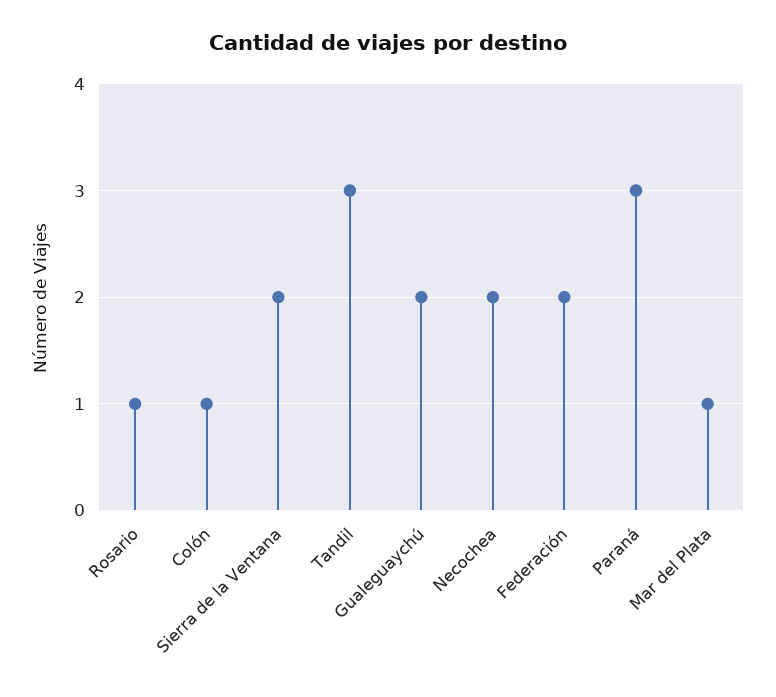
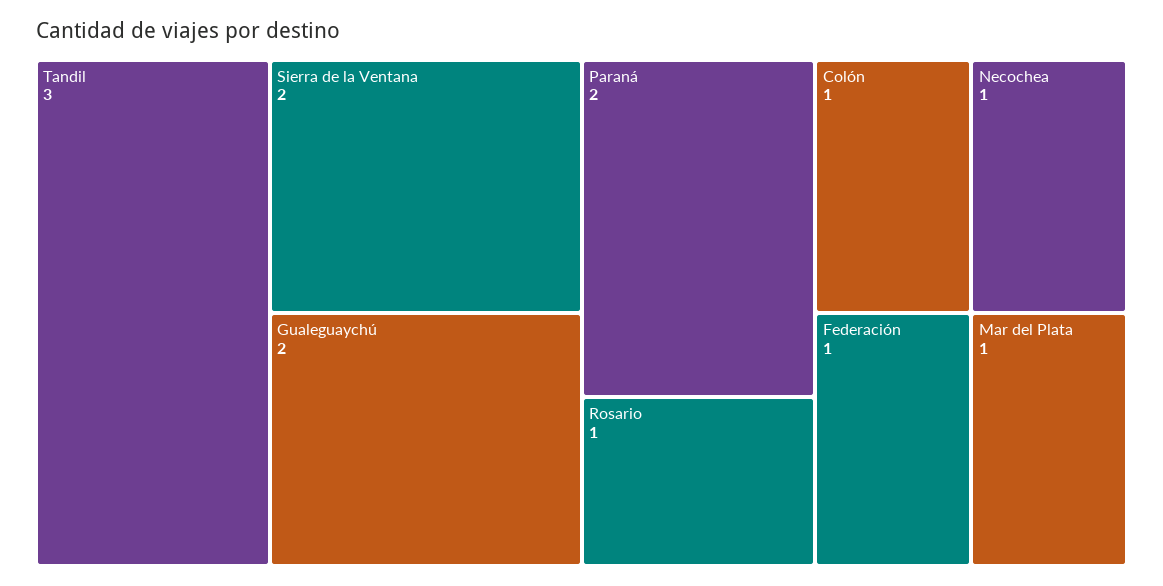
Necochea: 2 -> 1
Federación: 2 -> 1
Paraná: 3 -> 2

